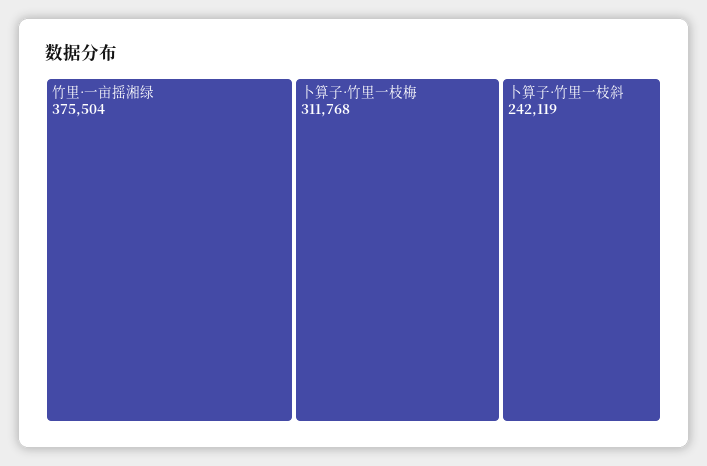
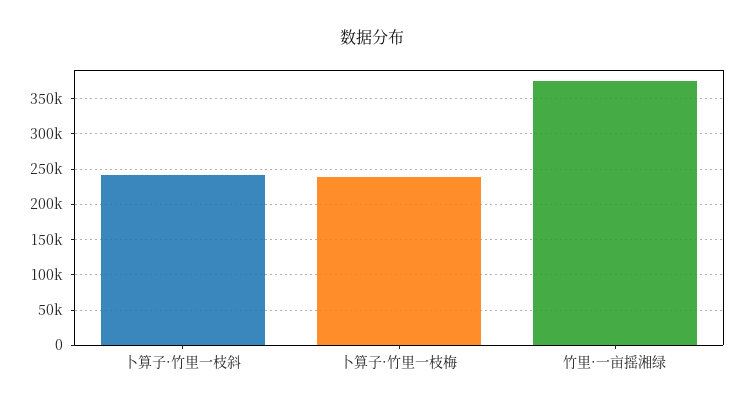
卜算子·竹里一枝梅: 311768 -> 240000

